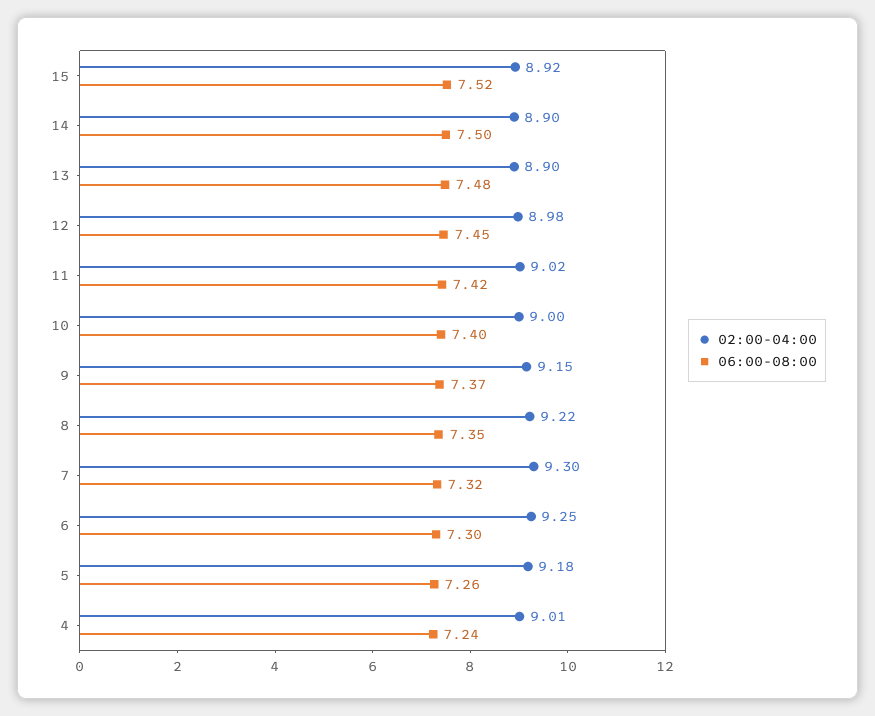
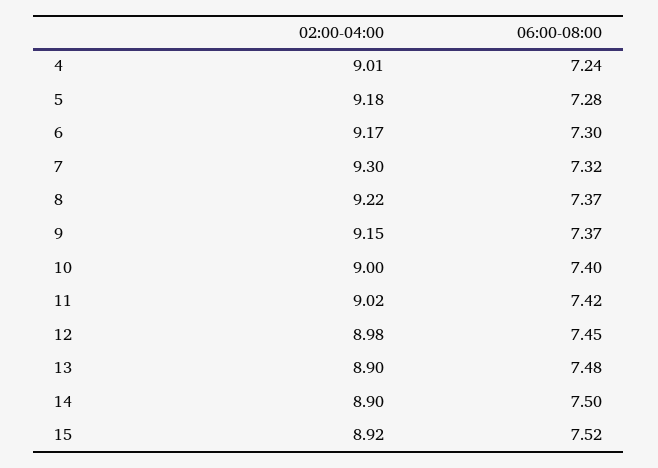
06:00-08:00, 8: 7.35 -> 7.37
02:00-04:00, 6: 9.25 -> 9.17
06:00-08:00, 5: 7.26 -> 7.28

